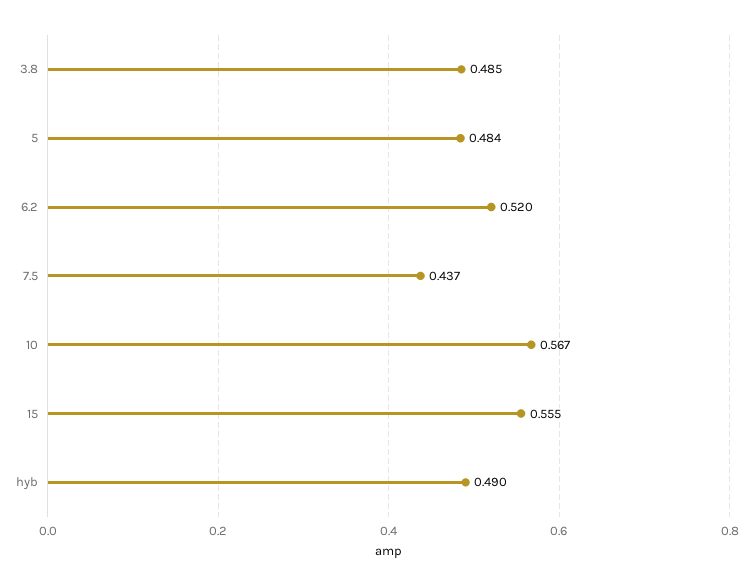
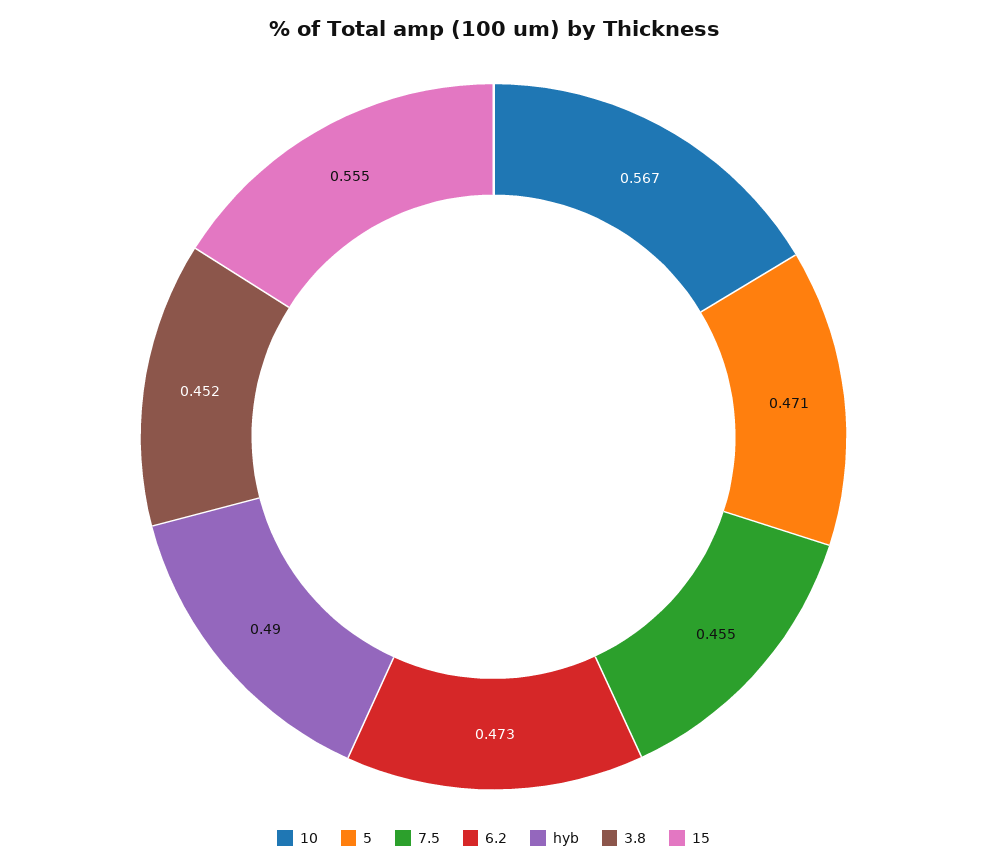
3.8: 0.485 -> 0.452
5: 0.484 -> 0.471
6.2: 0.52 -> 0.473
7.5: 0.437 -> 0.455

